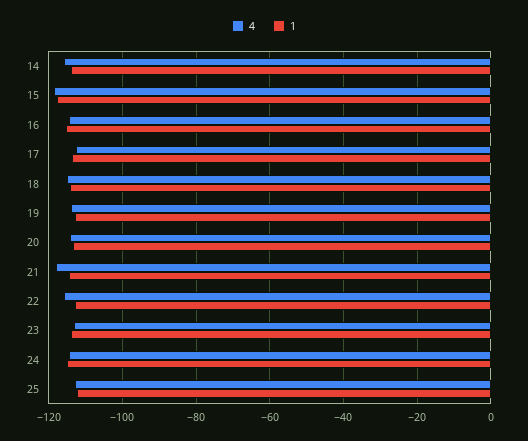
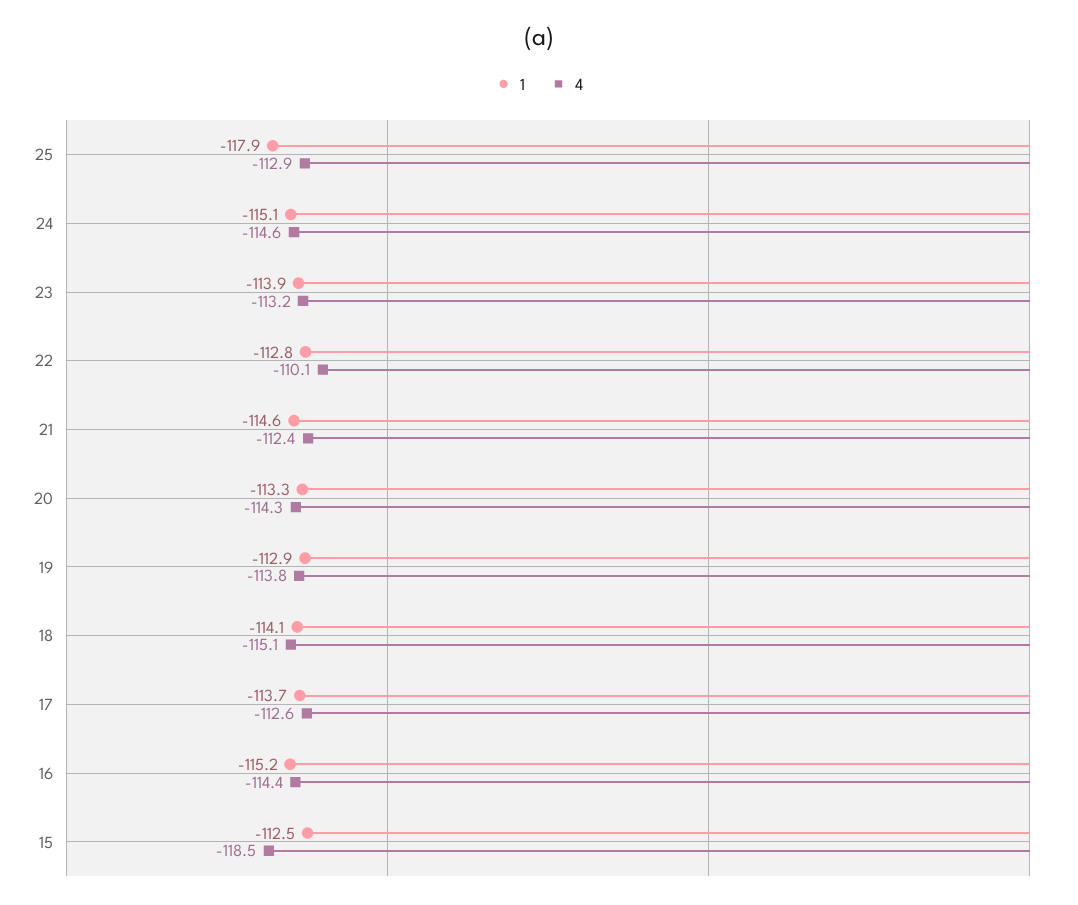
4, 14: -116 -> none
1, 14: -114 -> none
1, 15: -118 -> -112.5
4, 21: -118 -> -112.4
4, 22: -116 -> -110.1
1, 25: -112 -> -117.9

